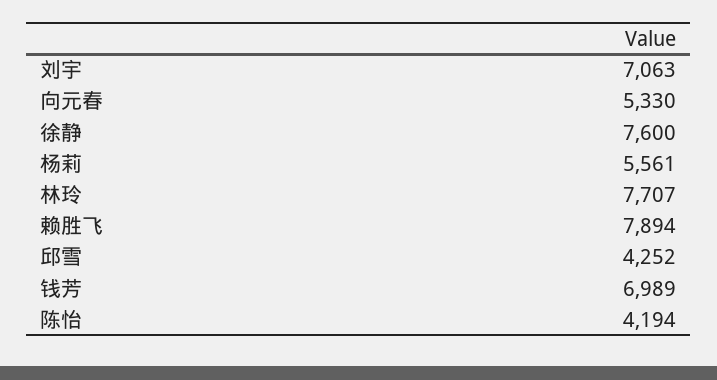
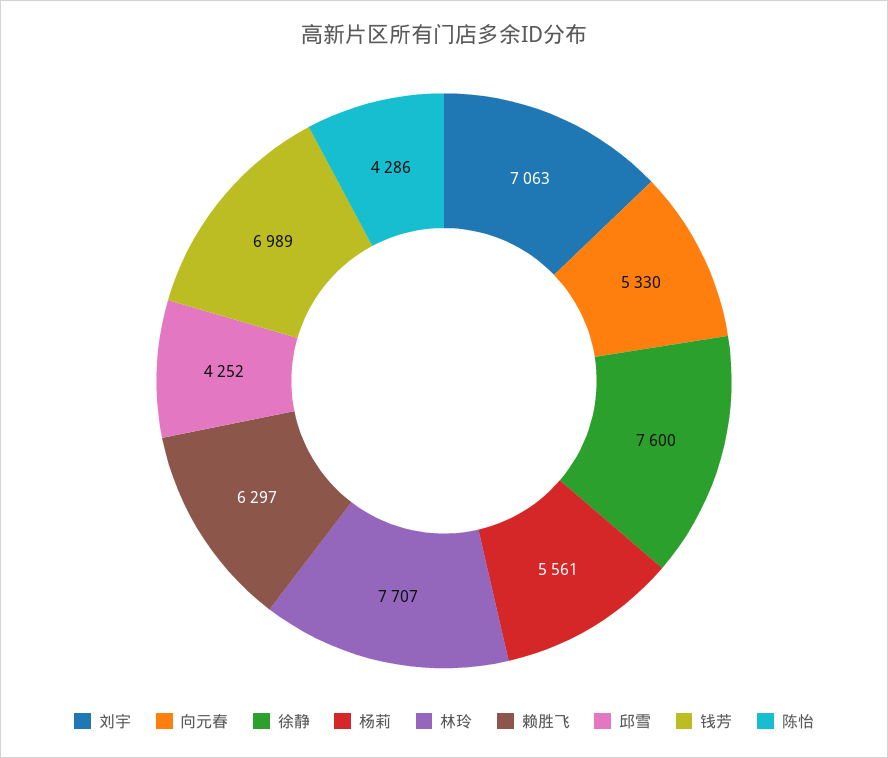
赖胜飞: 7894 -> 6297
陈怡: 4194 -> 4286

